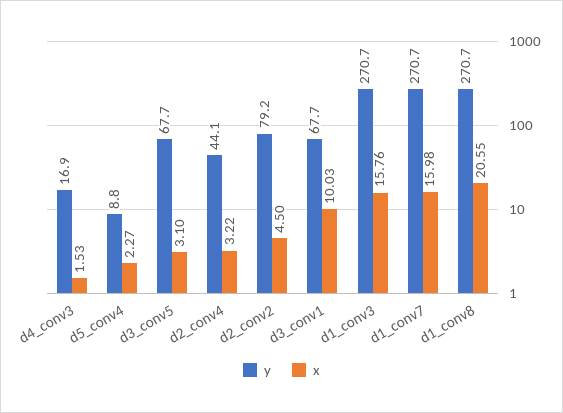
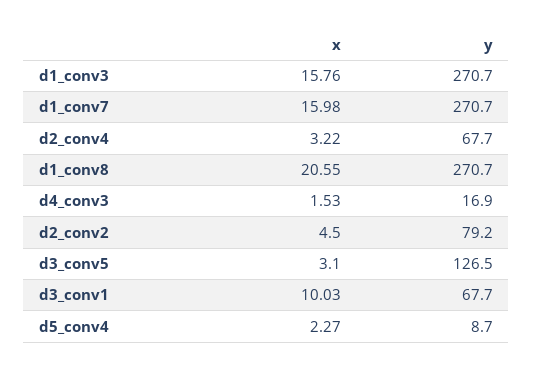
y, d5_conv4: 8.8 -> 8.7
y, d3_conv5: 67.7 -> 126.5
y, d2_conv4: 44.1 -> 67.7

